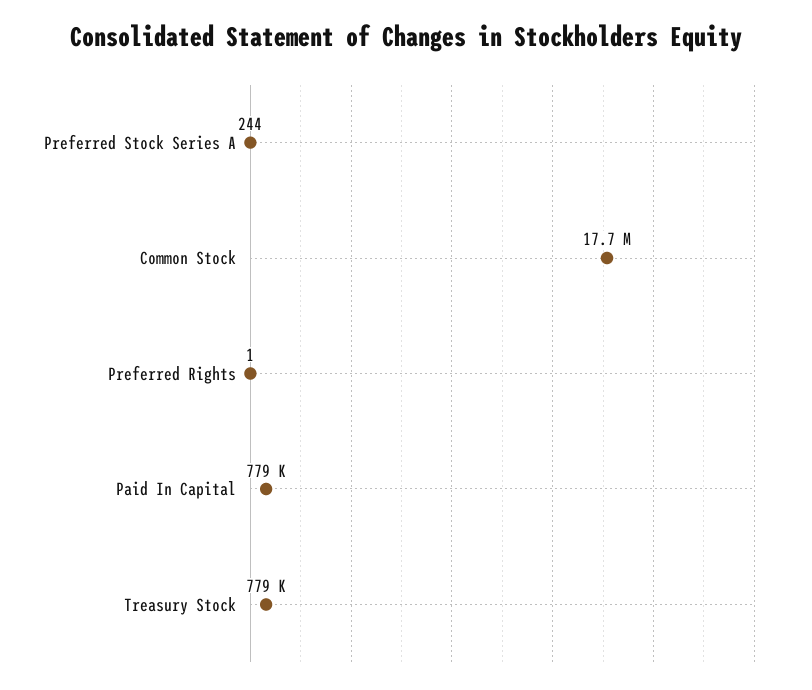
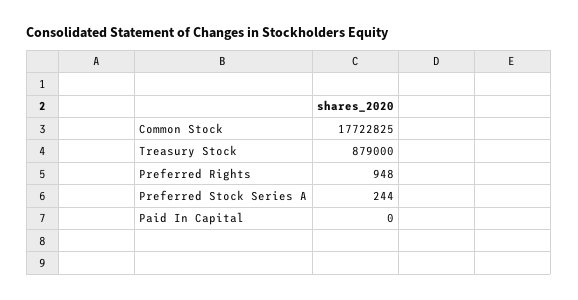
Preferred Rights: 1 -> 948
Paid In Capital: 779000 -> 0
Treasury Stock: 779000 -> 879000

